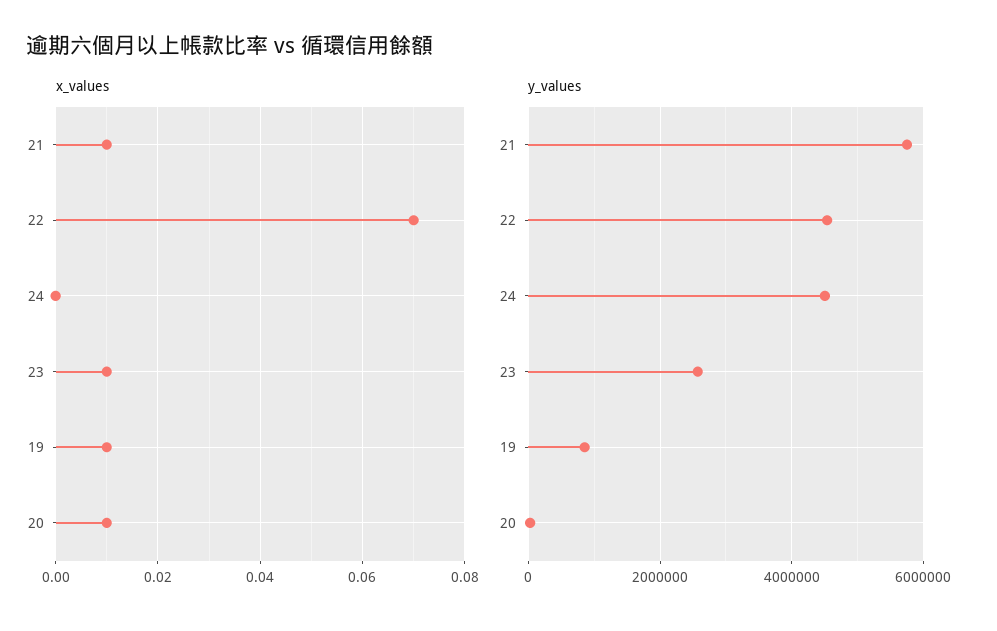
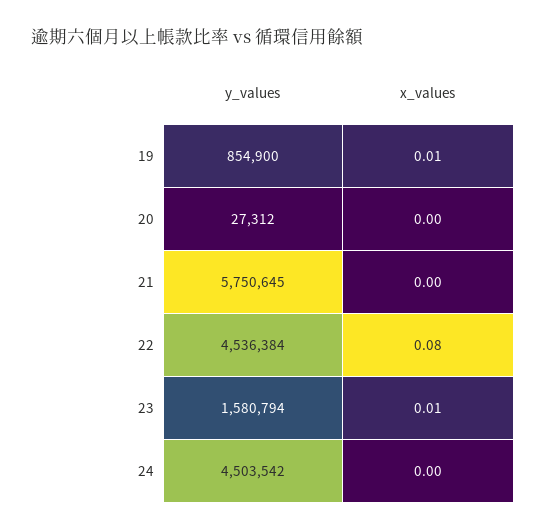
x_values, 21: 0.01 -> 0
x_values, 22: 0.07 -> 0.08
x_values, 20: 0.01 -> 0
y_values, 23: 2600000 -> 1580794

